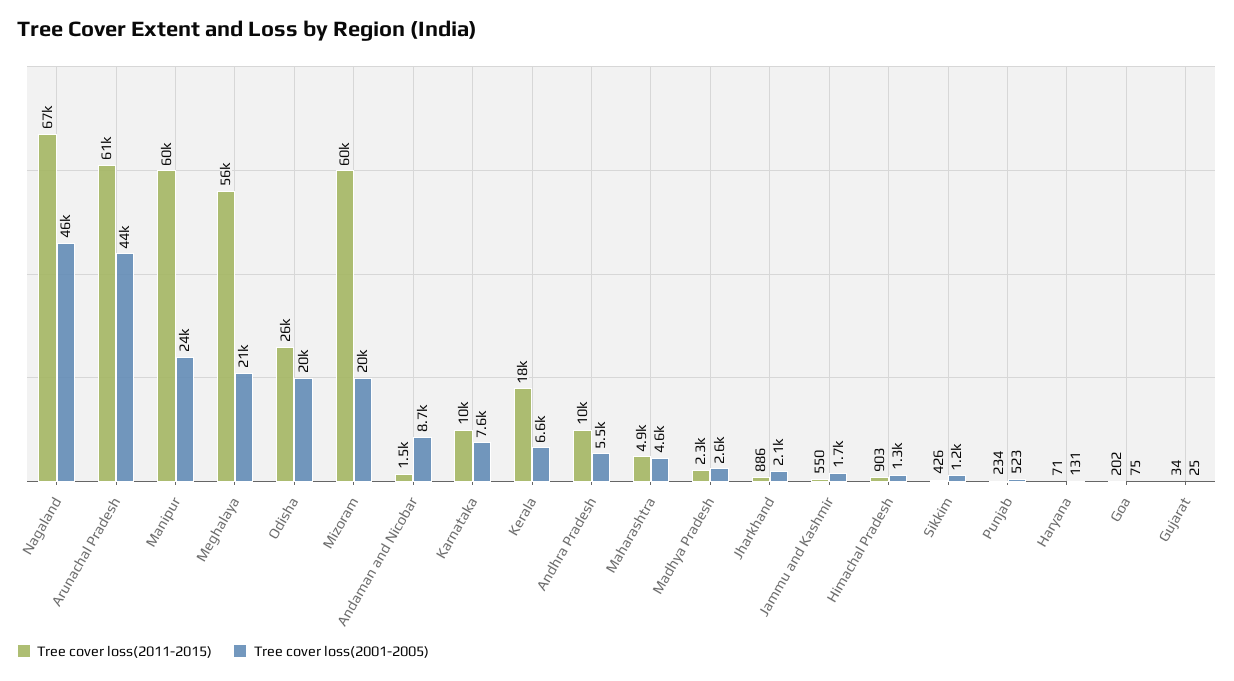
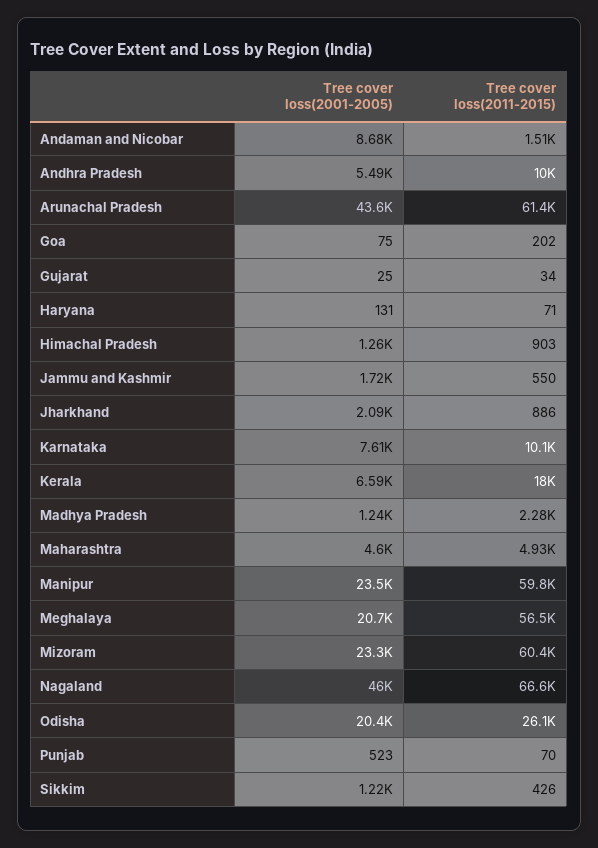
Tree cover loss(2001-2005), Mizoram: 20000 -> 23300
Tree cover loss(2001-2005), Madhya Pradesh: 2600 -> 1240
Tree cover loss(2011-2015), Punjab: 234 -> 70

